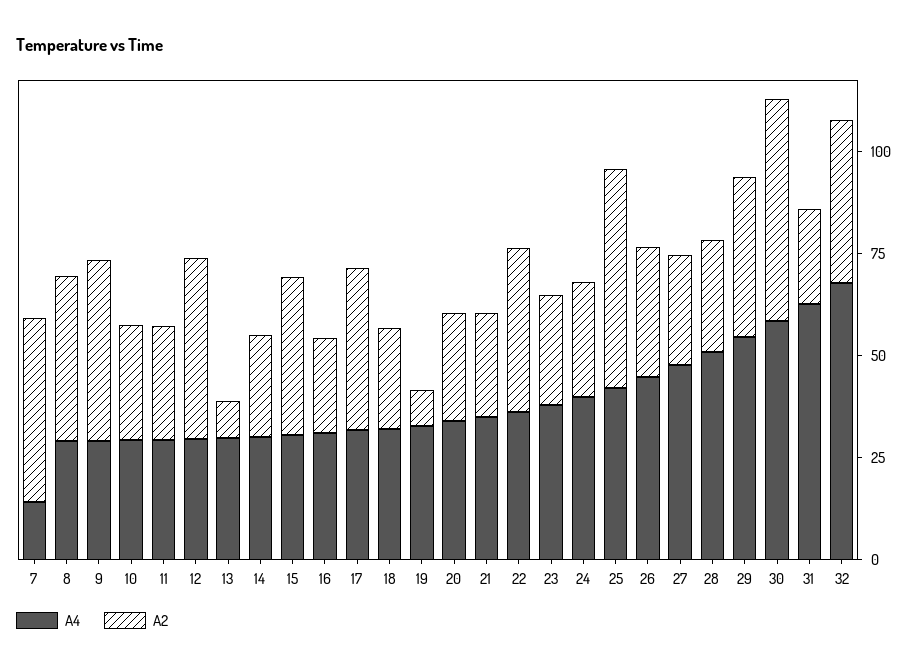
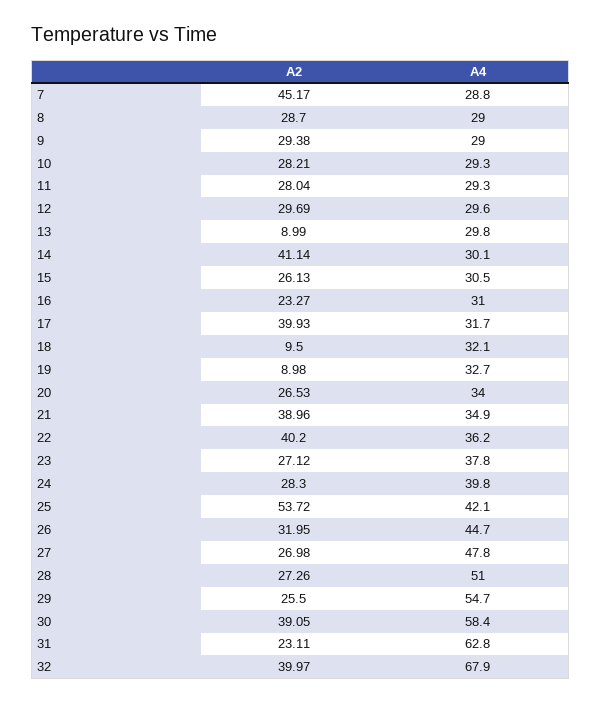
A4, 7: 15 -> 28.8
A2, 8: 40 -> 28.7
A2, 9: 45 -> 29.38
A2, 12: 45 -> 29.69
A2, 14: 25 -> 41.14
A2, 15: 40 -> 26.13
A2, 18: 25 -> 9.5
A2, 21: 25 -> 38.96
A2, 29: 40 -> 25.5
A2, 30: 55 -> 39.05

